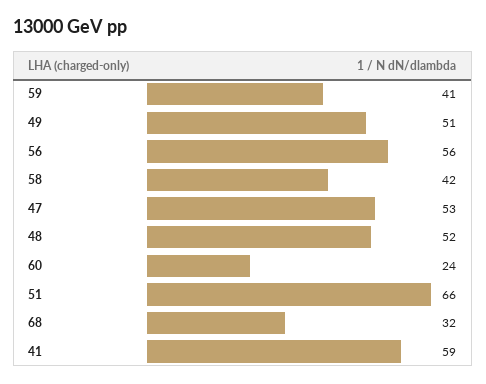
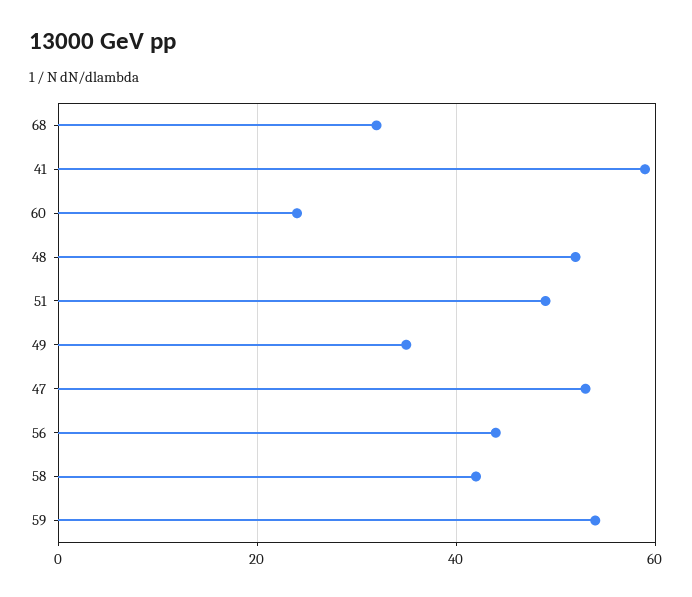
59: 41 -> 55
49: 51 -> 35
56: 56 -> 45
51: 66 -> 50

